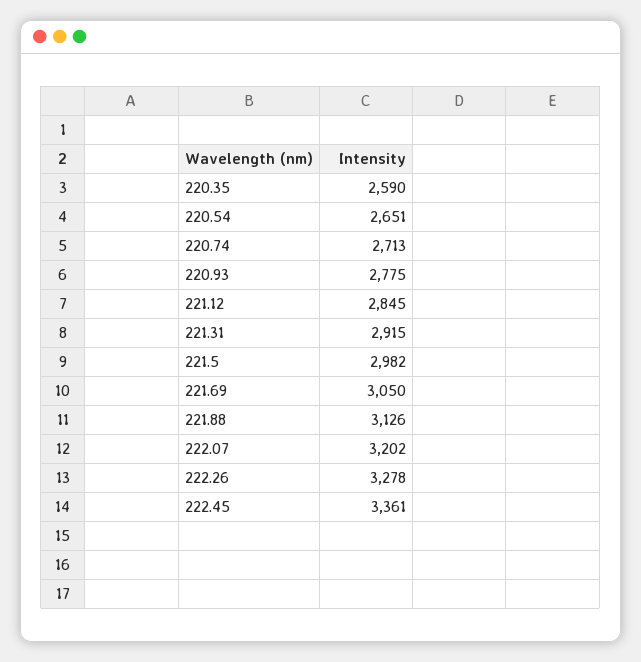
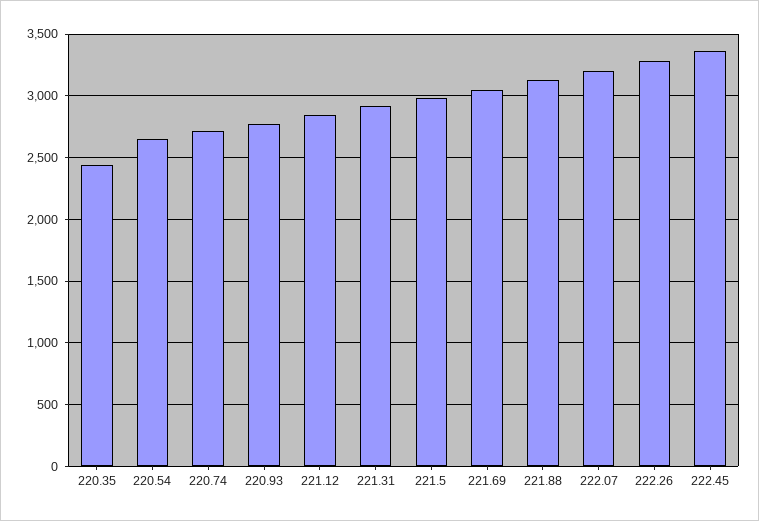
220.35: 2590 -> 2450

